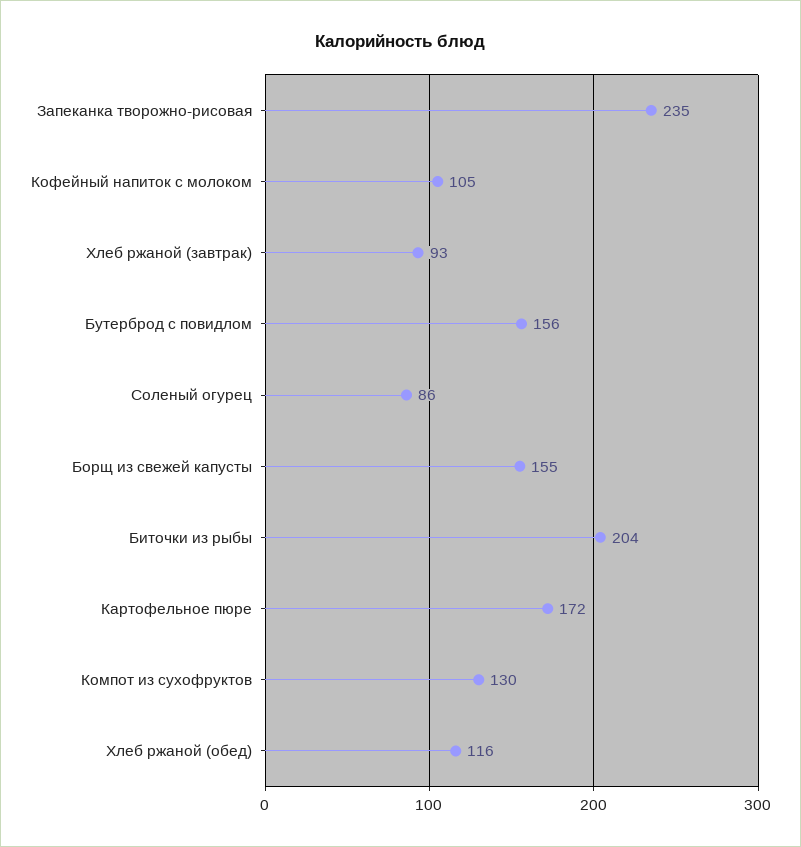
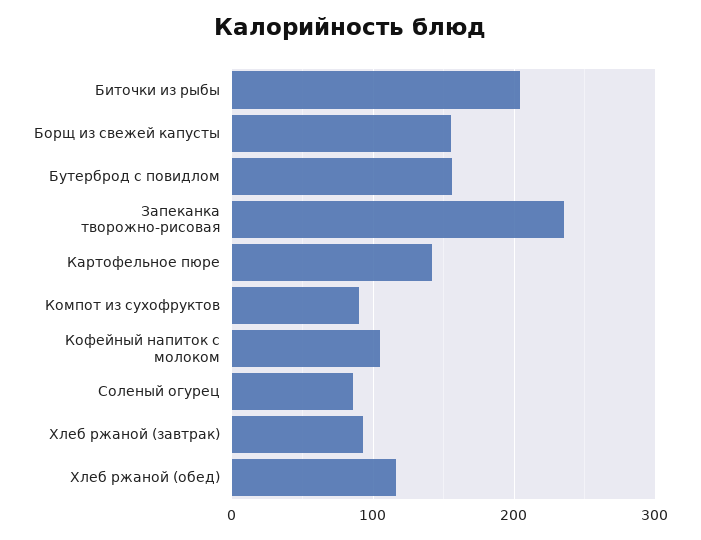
Картофельное пюре: 172 -> 140
Компот из сухофруктов: 130 -> 90

